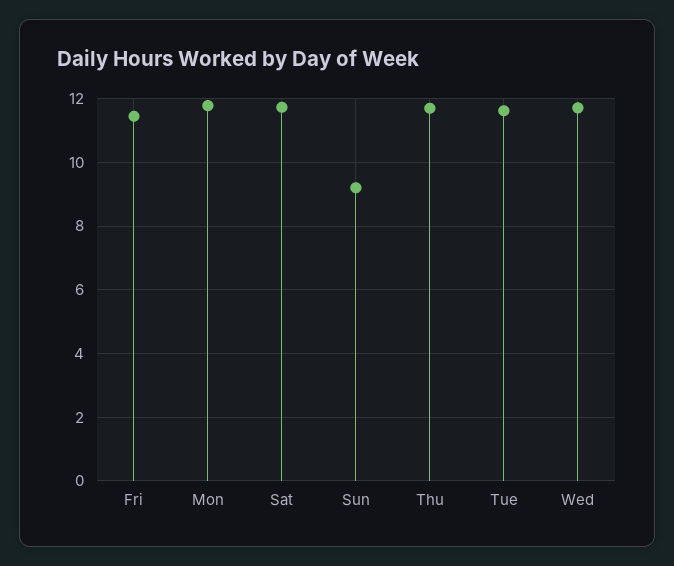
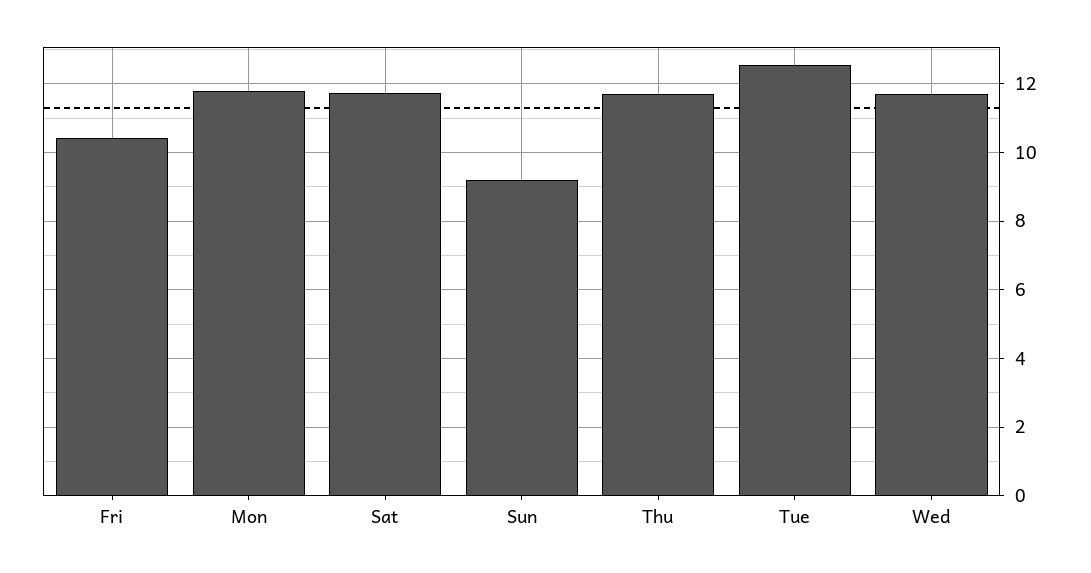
Fri: 11.4 -> 10.4
Tue: 11.6 -> 12.6

